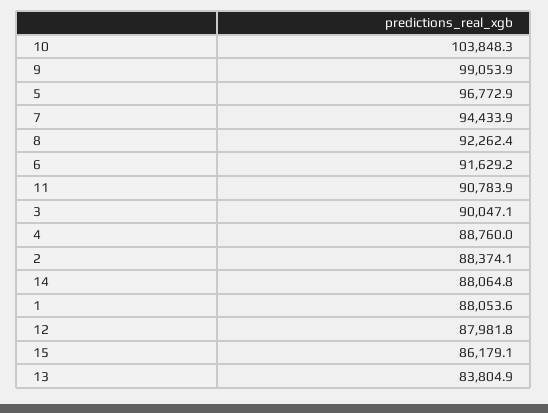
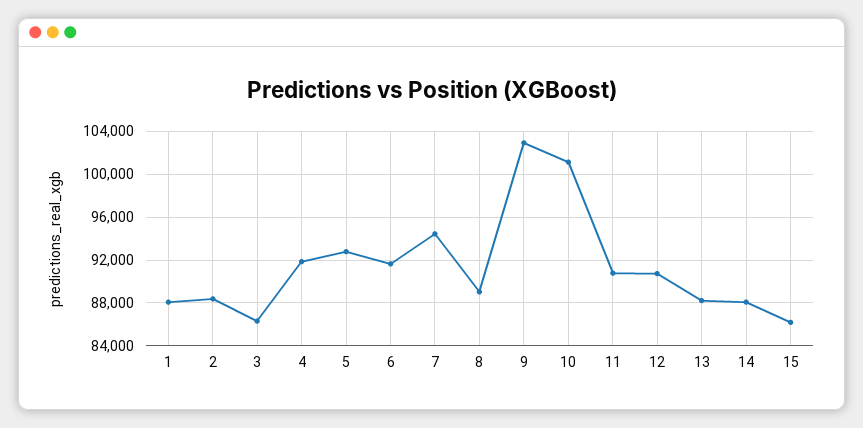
10: 103848.3 -> 101000
9: 99053.9 -> 103000
5: 96772.9 -> 93000
8: 92262.4 -> 89000
3: 90047.1 -> 86000
4: 88760 -> 92000
12: 87981.8 -> 91000
13: 83804.9 -> 88000

